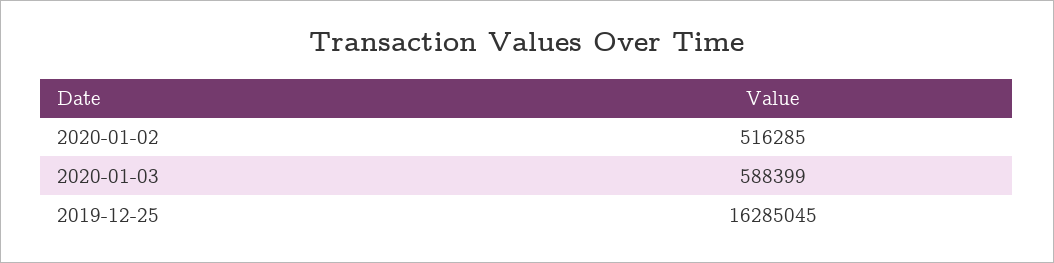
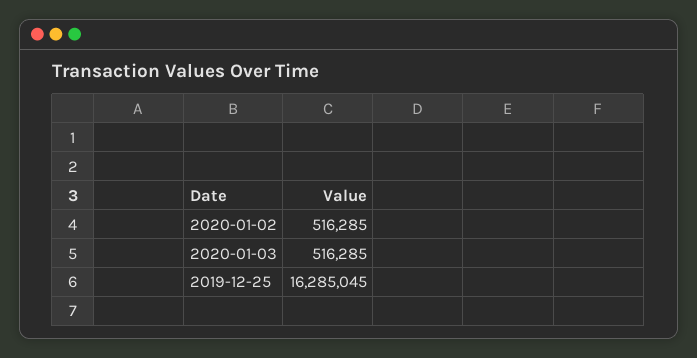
2020-01-03: 588399 -> 516285

